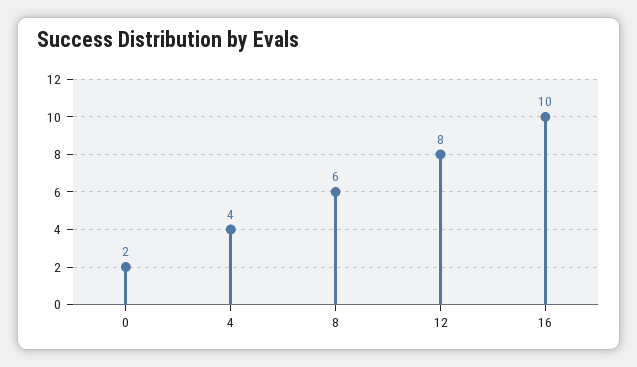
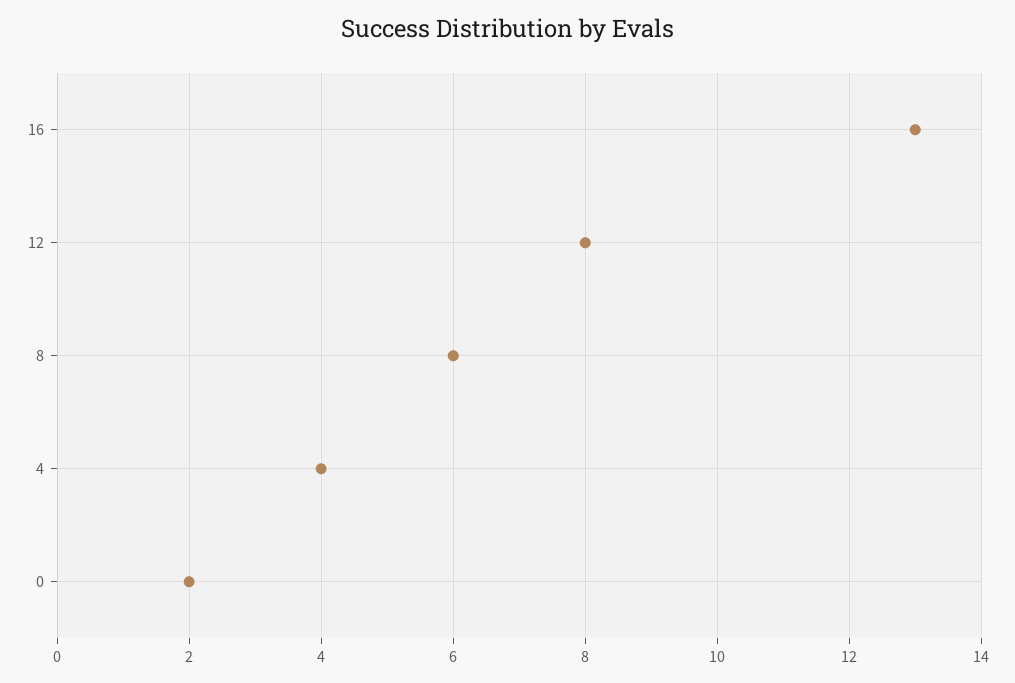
16: 10 -> 13

